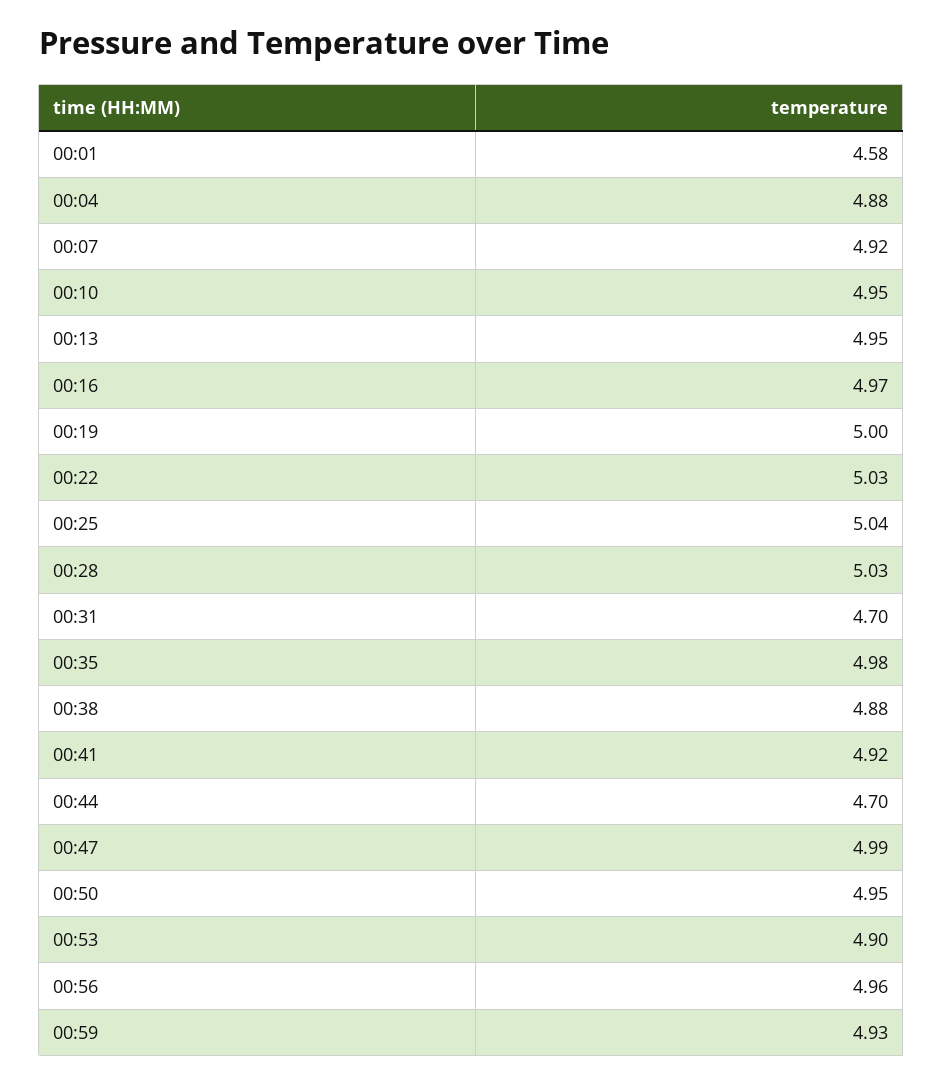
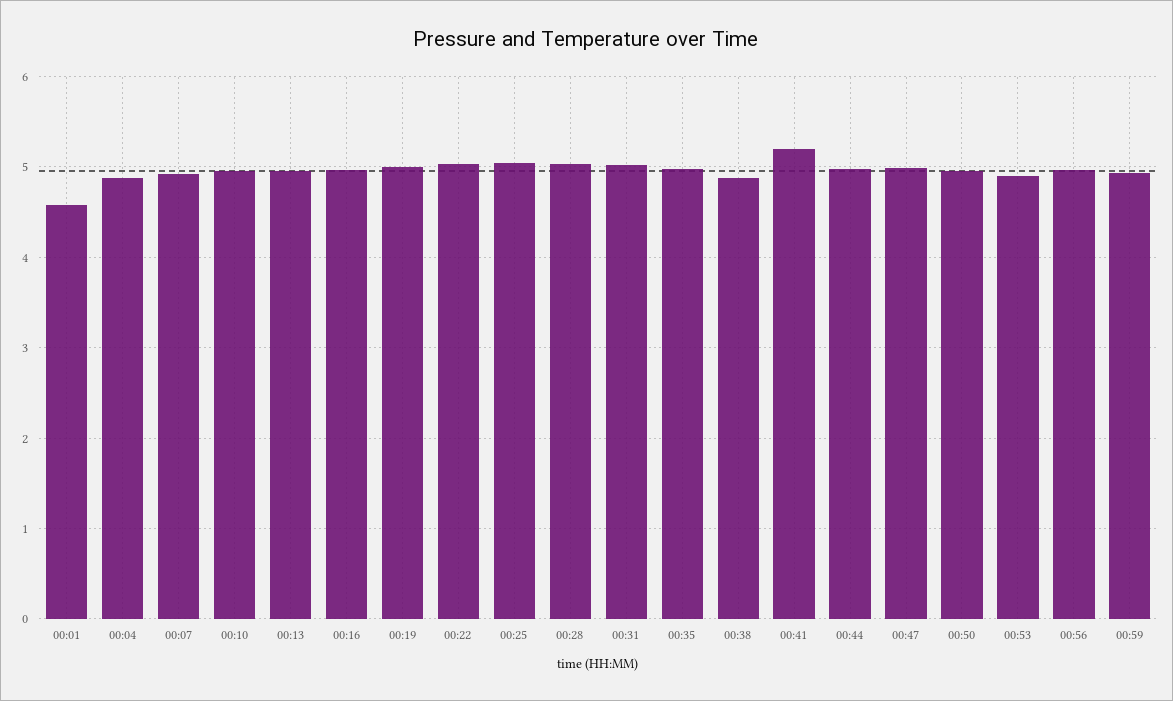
00:31: 4.7 -> 5
00:41: 4.92 -> 5.2
00:44: 4.7 -> 5

